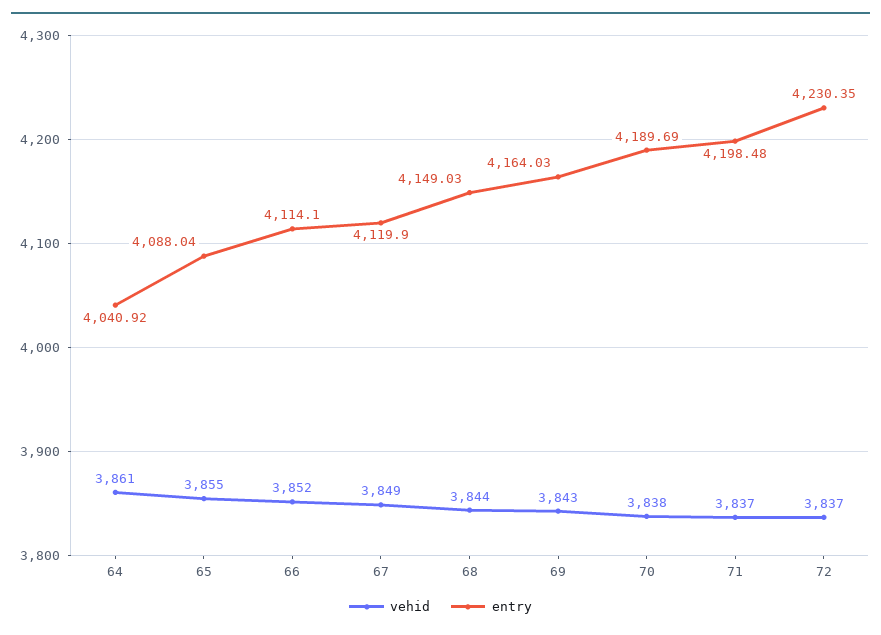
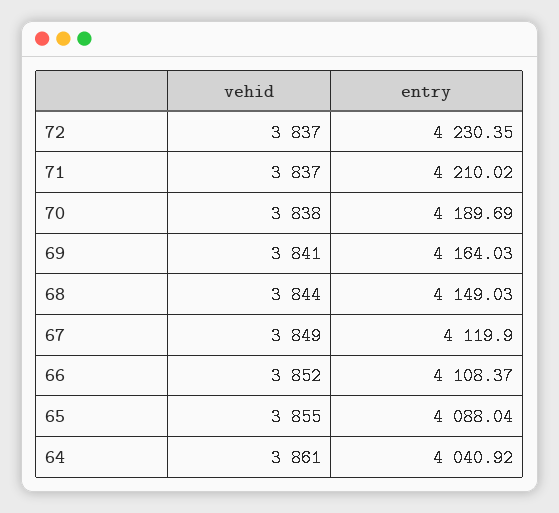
entry, 66: 4114.1 -> 4108.37
vehid, 69: 3843 -> 3841
entry, 71: 4198.48 -> 4210.02

